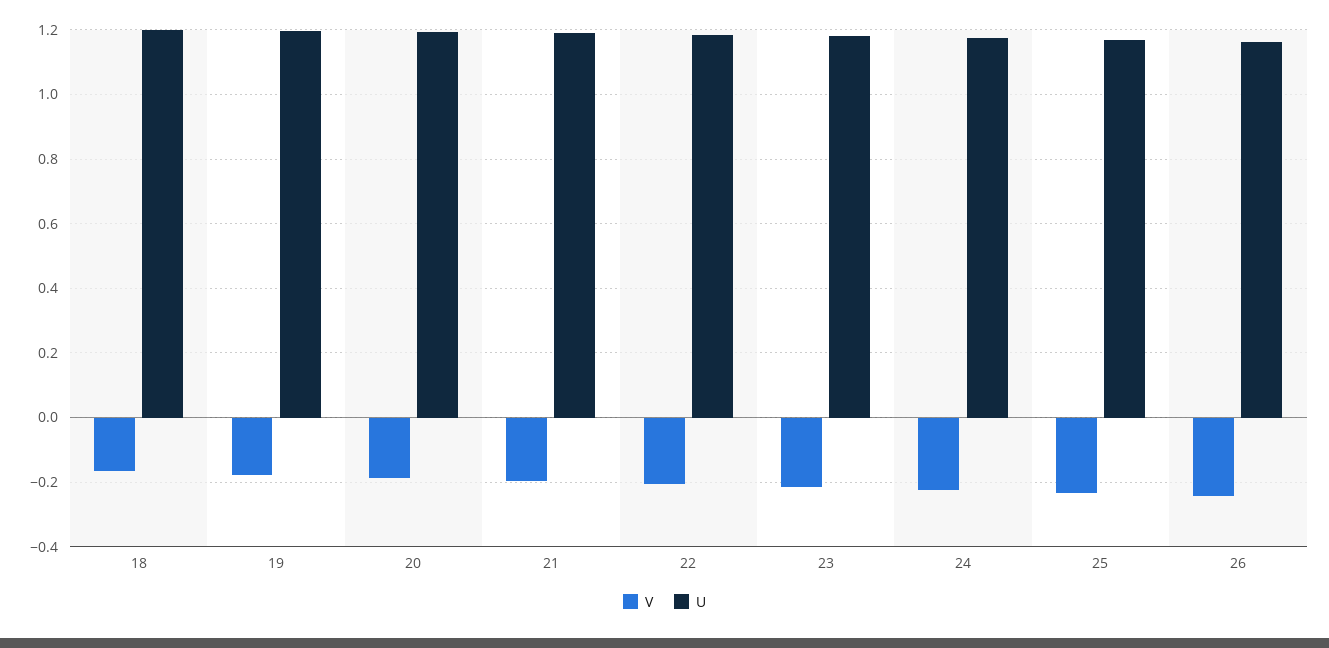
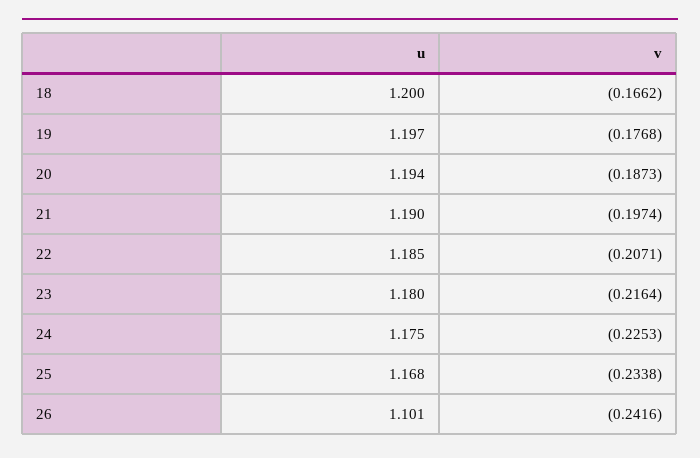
U, 26: 1.16 -> 1.101

